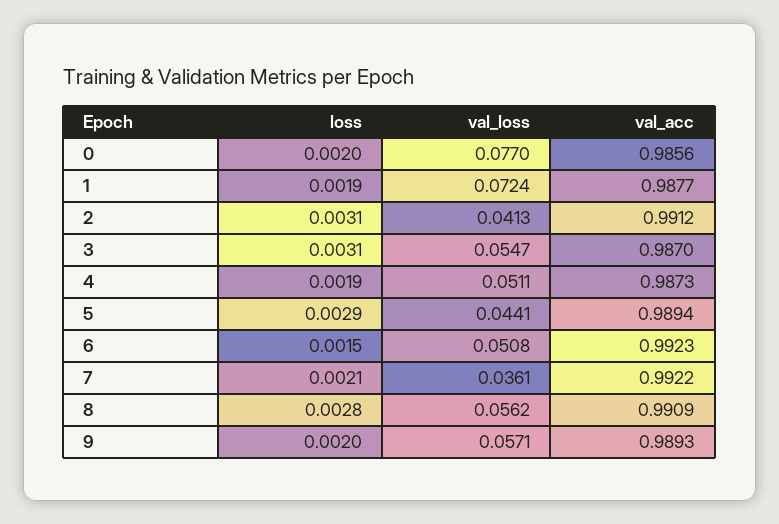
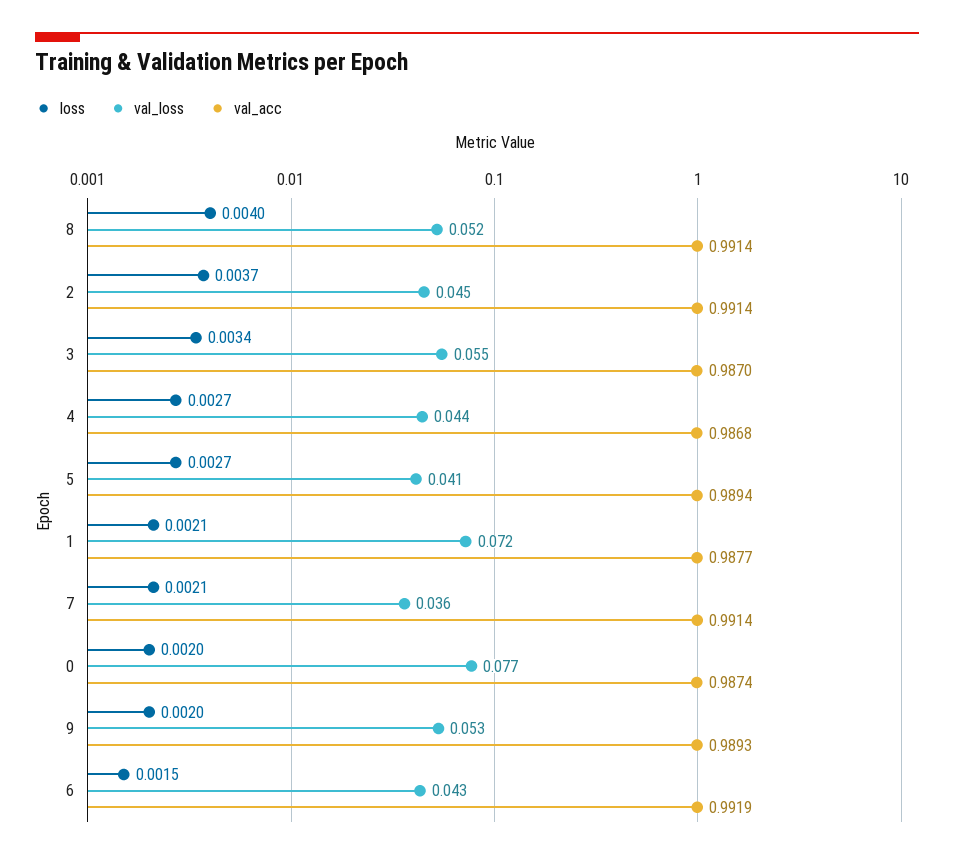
val_acc, 0: 0.9856 -> 0.9874
loss, 1: 0.0019 -> 0.0021
loss, 2: 0.0031 -> 0.0037
val_loss, 2: 0.0413 -> 0.045
val_acc, 2: 0.9912 -> 0.9914
loss, 3: 0.0031 -> 0.0034
loss, 4: 0.0019 -> 0.0027
val_loss, 4: 0.0511 -> 0.044
val_acc, 4: 0.9873 -> 0.9868
loss, 5: 0.0029 -> 0.0027
val_loss, 5: 0.0441 -> 0.041
val_loss, 6: 0.0508 -> 0.043
val_acc, 6: 0.9923 -> 0.9919
val_acc, 7: 0.9922 -> 0.9914
loss, 8: 0.0028 -> 0.004
val_loss, 8: 0.0562 -> 0.052
val_acc, 8: 0.9909 -> 0.9914
val_loss, 9: 0.0571 -> 0.053

